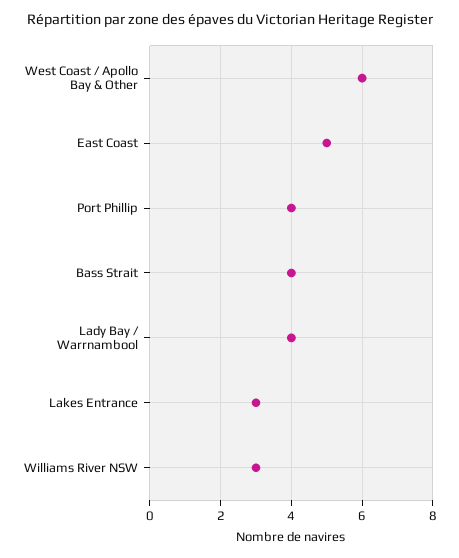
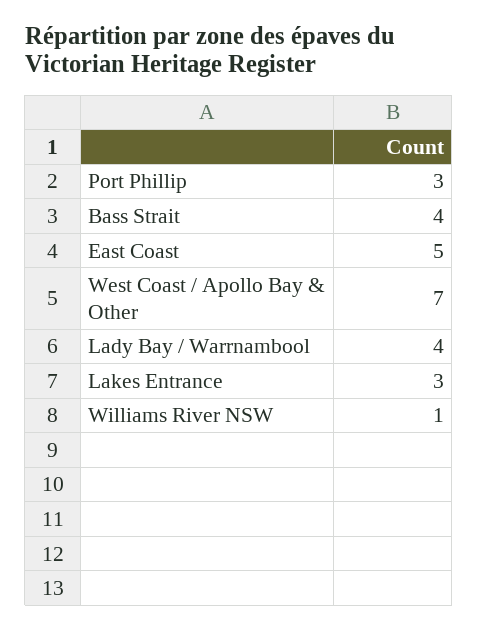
West Coast / Apollo Bay & Other: 6 -> 7
Port Phillip: 4 -> 3
Williams River NSW: 3 -> 1

